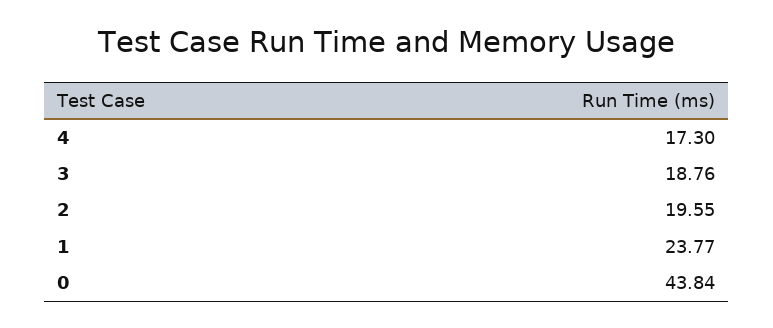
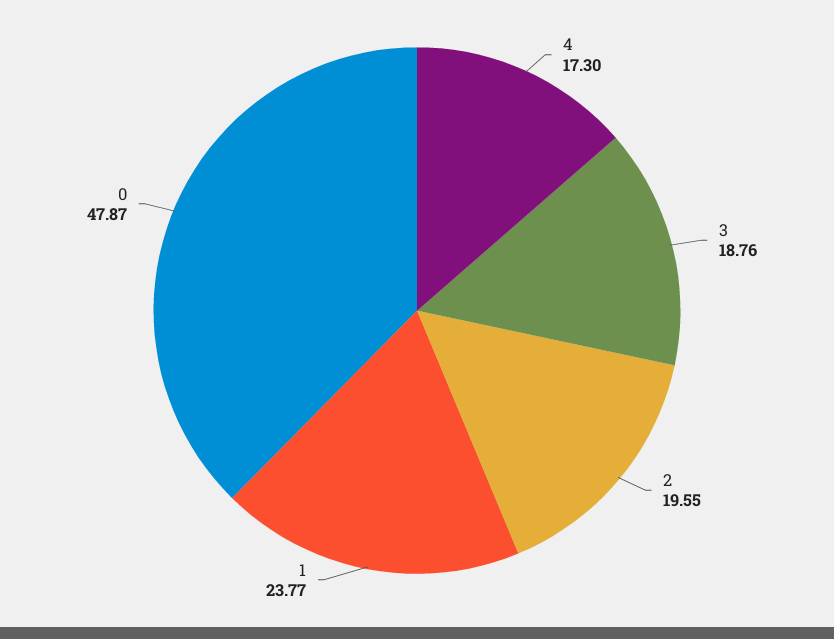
0: 43.84 -> 47.87

